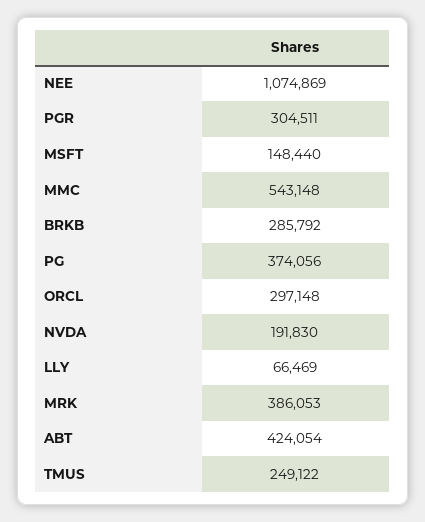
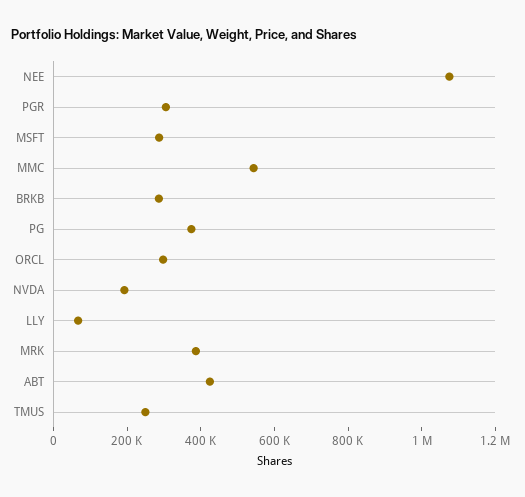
MSFT: 148440 -> 300000

